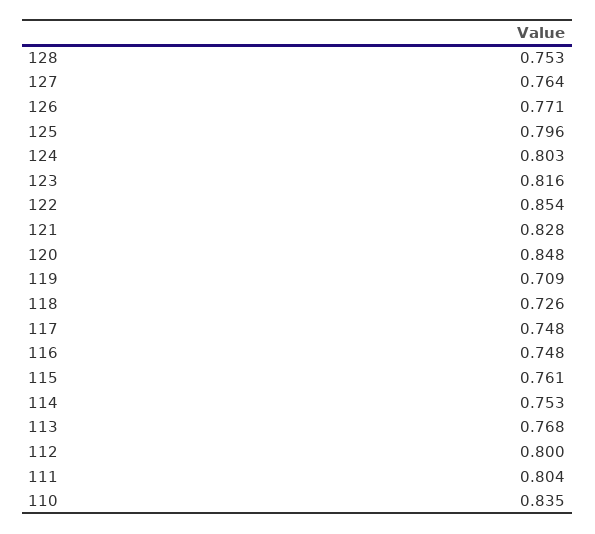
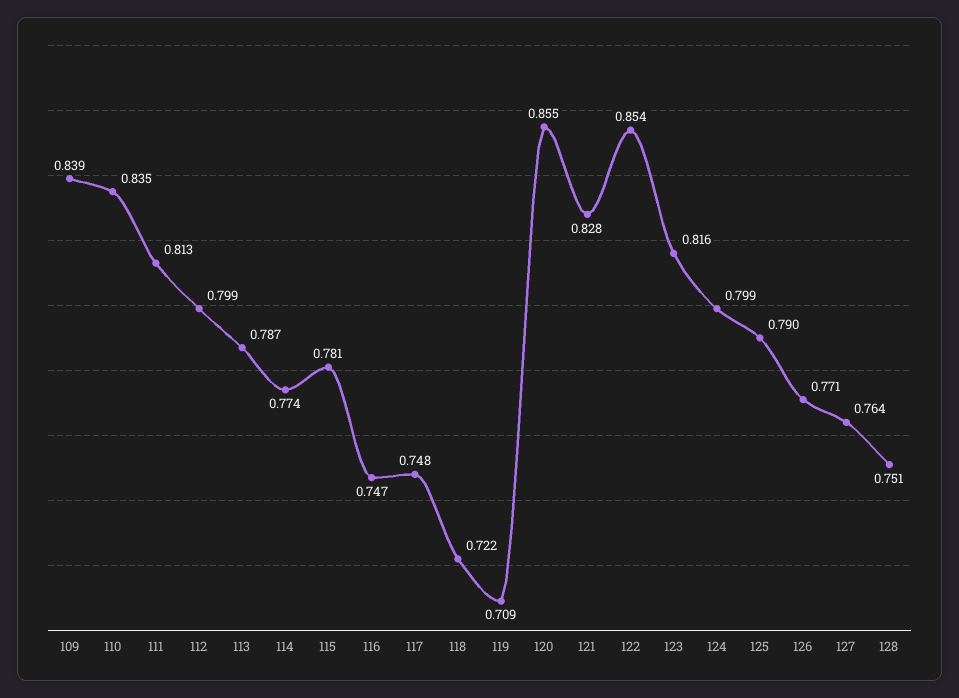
128: 0.753 -> 0.751
125: 0.796 -> 0.79
124: 0.803 -> 0.799
120: 0.848 -> 0.855
118: 0.726 -> 0.722
116: 0.748 -> 0.747
115: 0.761 -> 0.781
114: 0.753 -> 0.774
113: 0.768 -> 0.787
112: 0.8 -> 0.799
111: 0.804 -> 0.813
109: none -> 0.839

